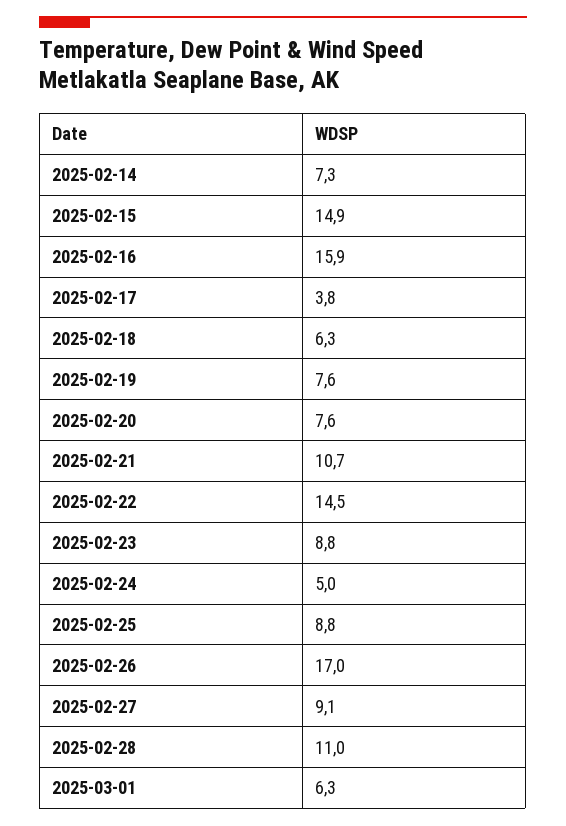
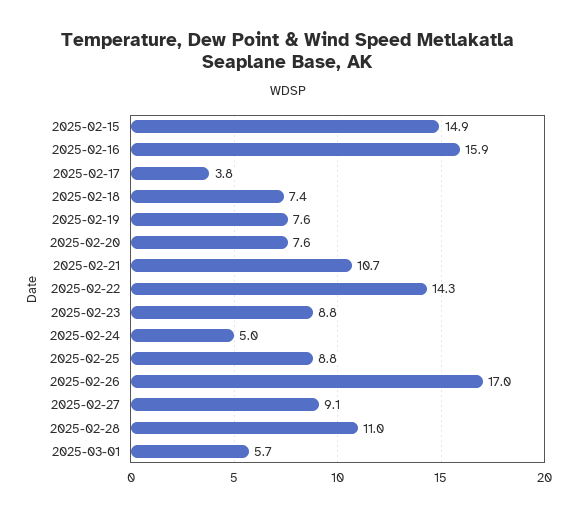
2025-02-14: 7.3 -> none
2025-02-18: 6.3 -> 7.4
2025-02-22: 14.5 -> 14.3
2025-03-01: 6.3 -> 5.7

